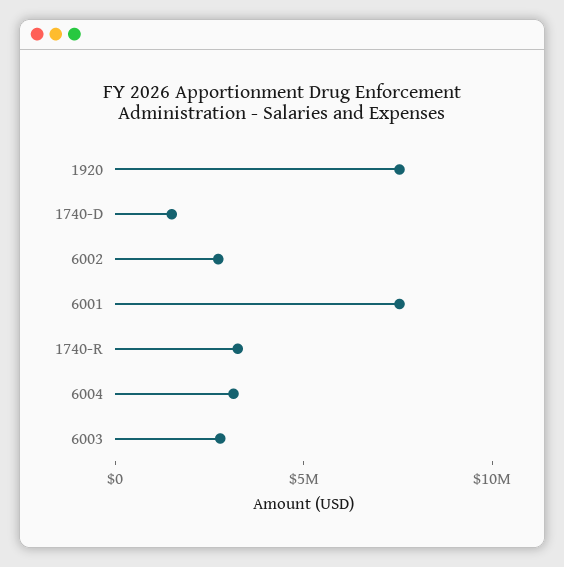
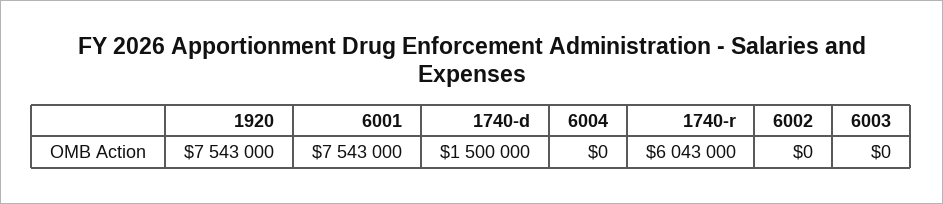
6002: 3000000 -> 0
1740-R: 3000000 -> 6043000
6004: 3000000 -> 0
6003: 3000000 -> 0

